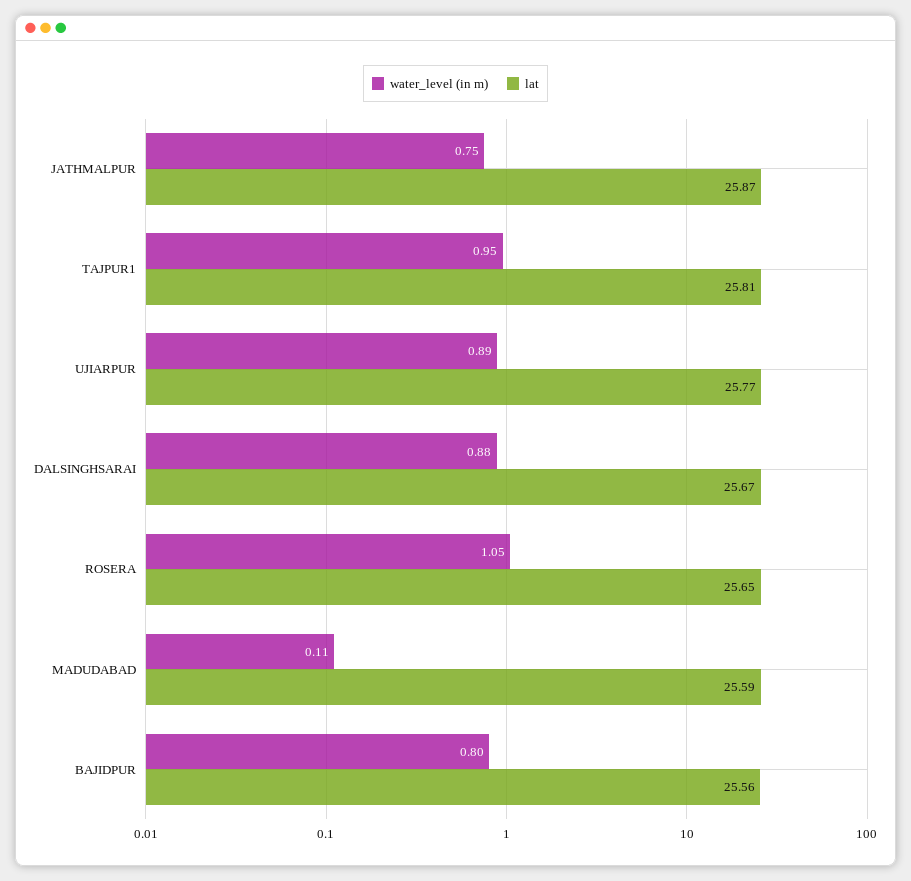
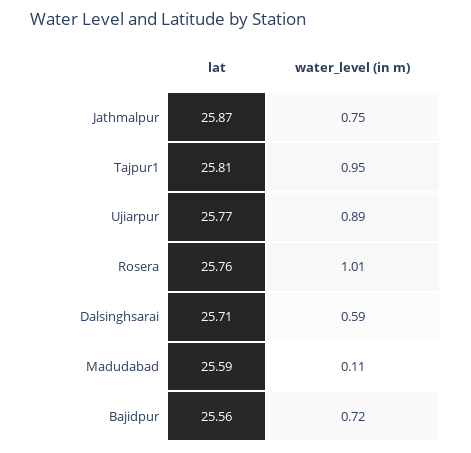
water_level (in m), DALSINGHSARAI: 0.88 -> 0.59
lat, DALSINGHSARAI: 25.67 -> 25.71
water_level (in m), ROSERA: 1.05 -> 1.01
lat, ROSERA: 25.65 -> 25.76
water_level (in m), BAJIDPUR: 0.8 -> 0.72

